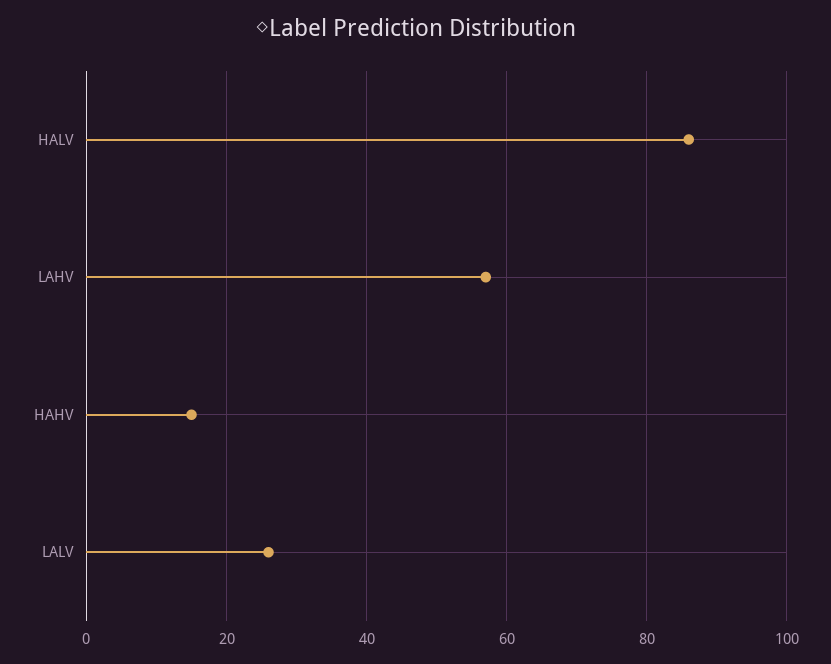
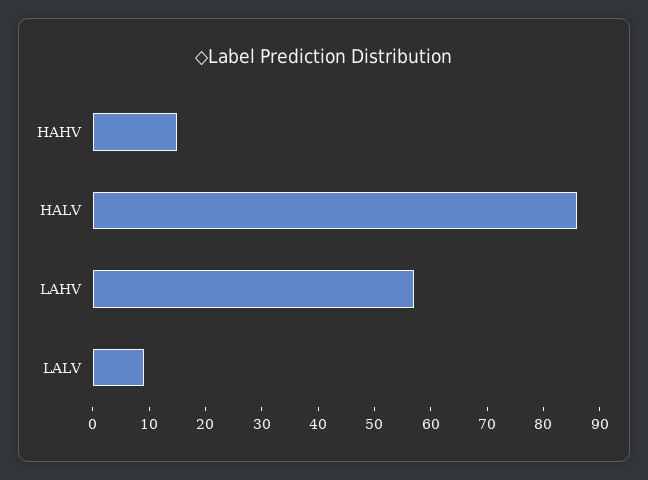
LALV: 25 -> 10

